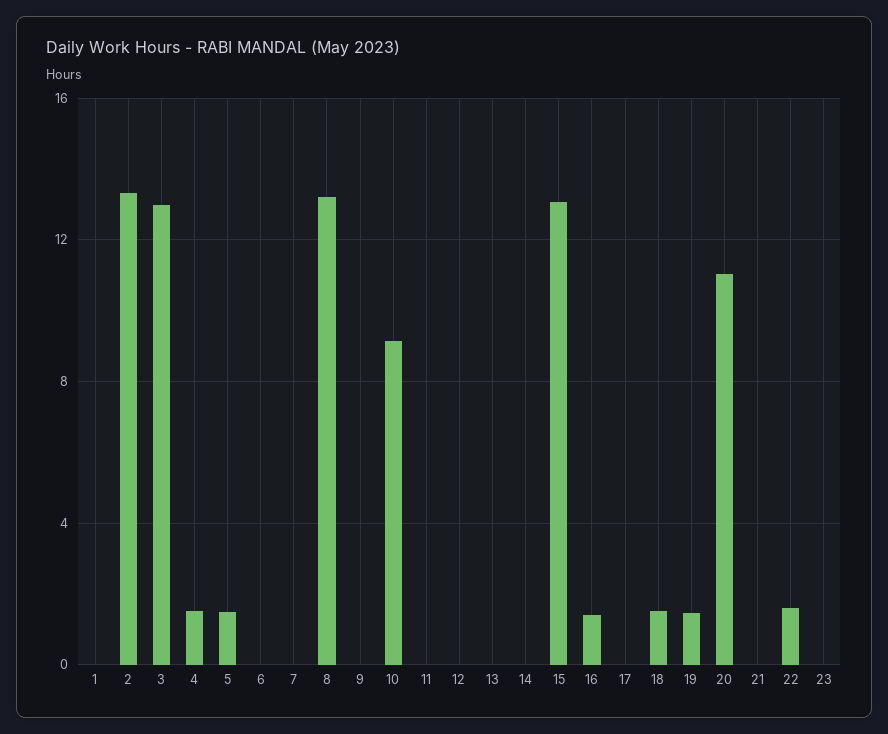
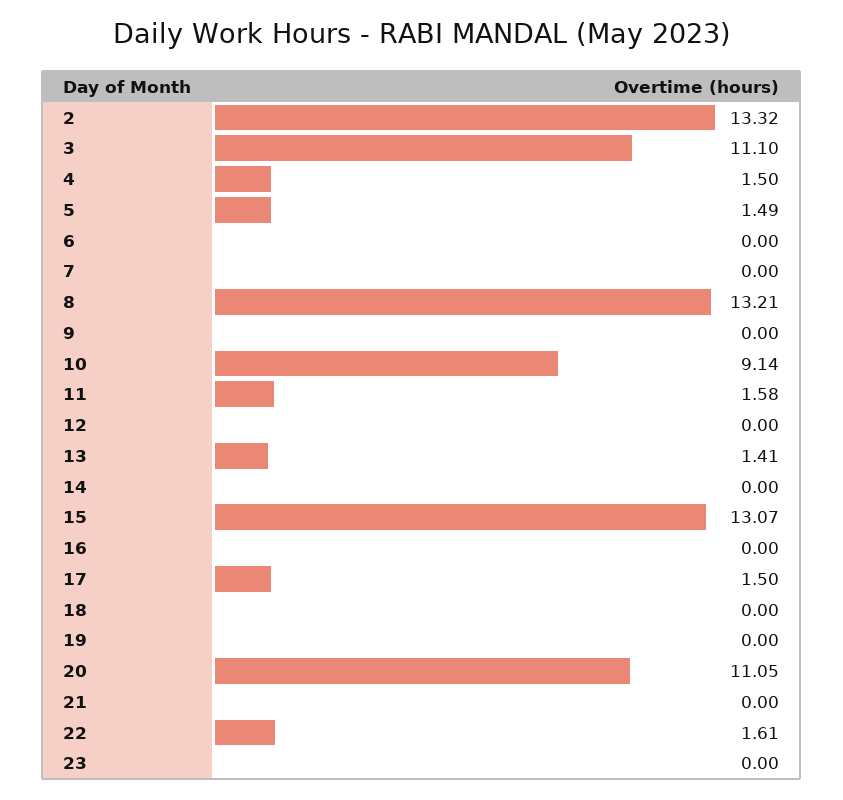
1: 0 -> none
3: 13 -> 11.1
11: 0 -> 1.58
13: 0 -> 1.41
16: 1.5 -> 0
17: 0 -> 1.5
18: 1.5 -> 0
19: 1.5 -> 0

